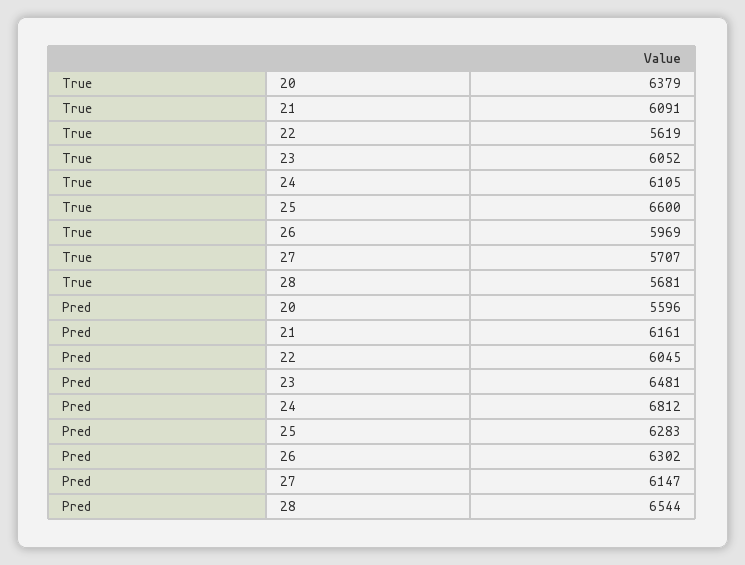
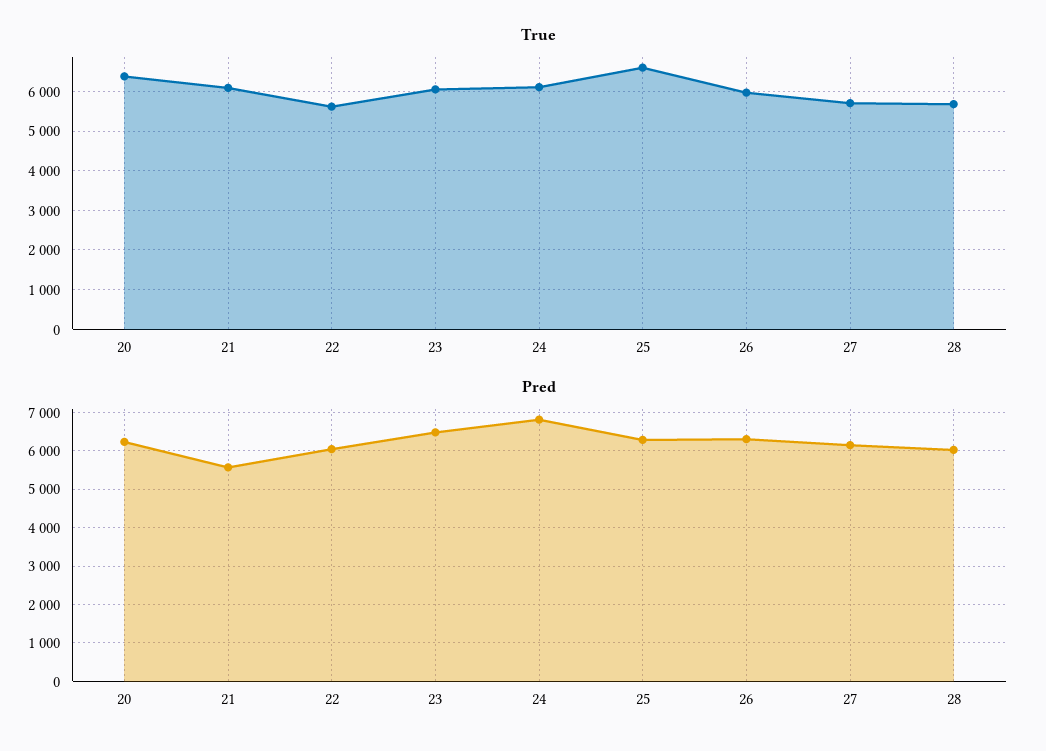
Pred, 20: 5596 -> 6200
Pred, 21: 6161 -> 5600
Pred, 28: 6544 -> 6000

